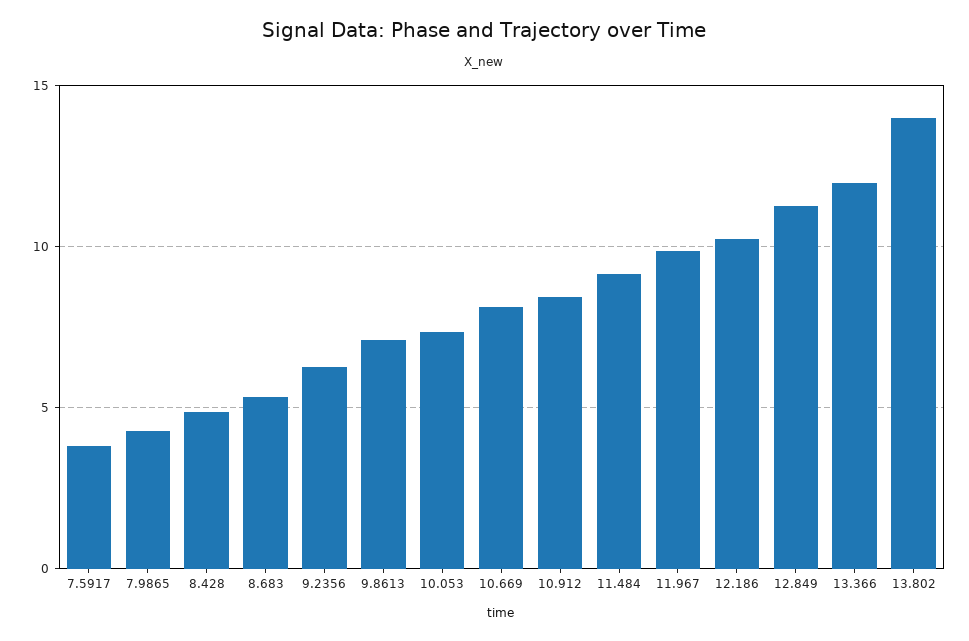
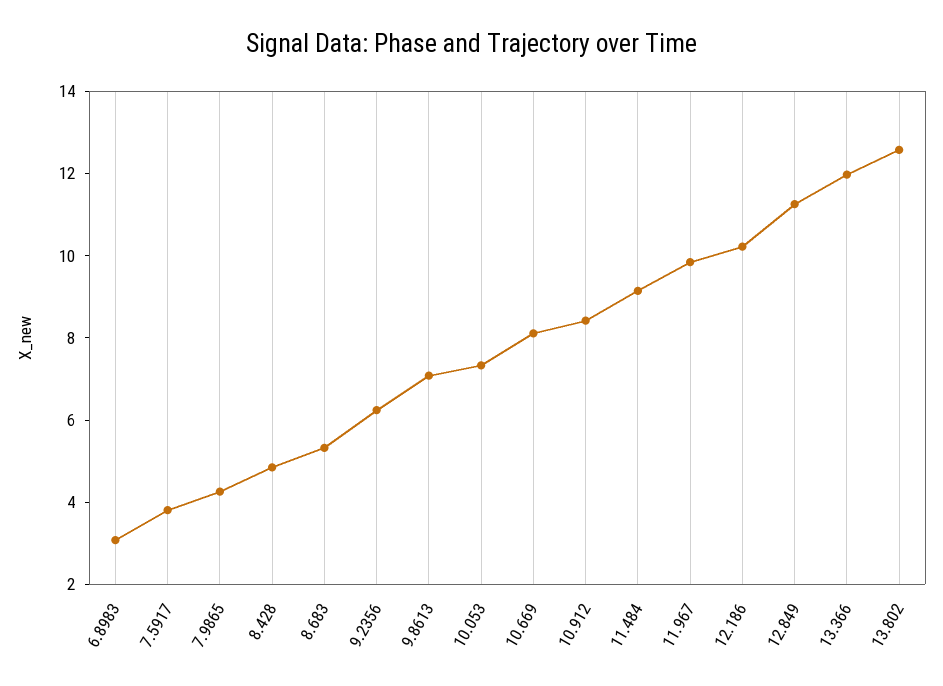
13.802: 14 -> 12.5
6.8983: none -> 3

